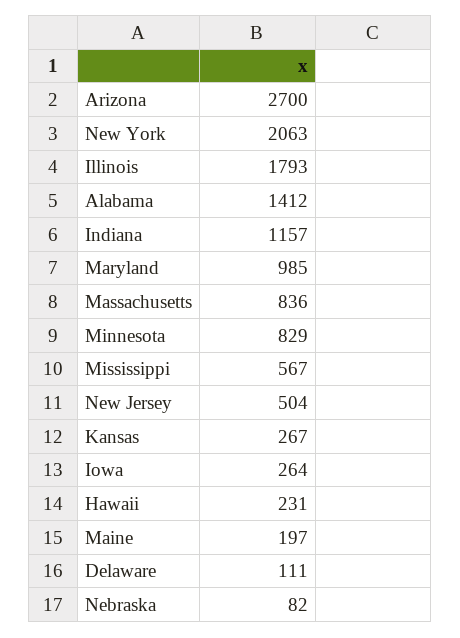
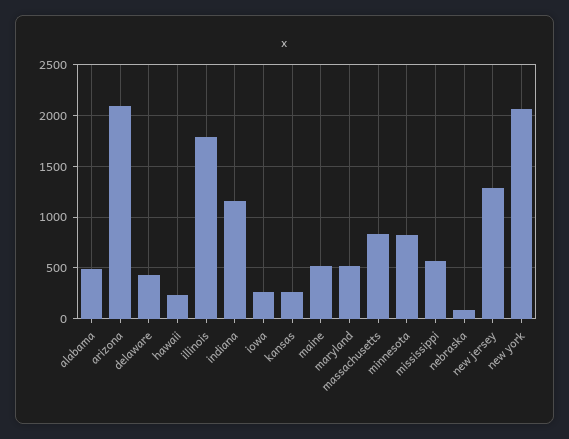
Arizona: 2700 -> 2100
Alabama: 1412 -> 500
Maryland: 985 -> 500
New Jersey: 504 -> 1300
Maine: 197 -> 500
Delaware: 111 -> 400

